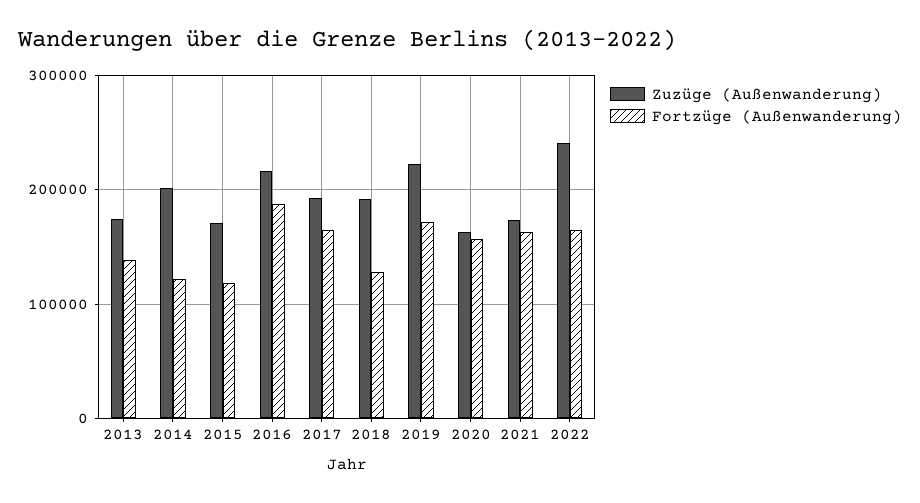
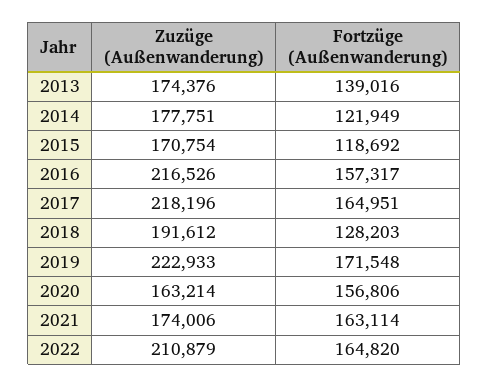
Zuzüge (Außenwanderung), 2014: 200000 -> 177751
Fortzüge (Außenwanderung), 2016: 190000 -> 157317
Zuzüge (Außenwanderung), 2017: 190000 -> 218196
Zuzüge (Außenwanderung), 2022: 240000 -> 210879

